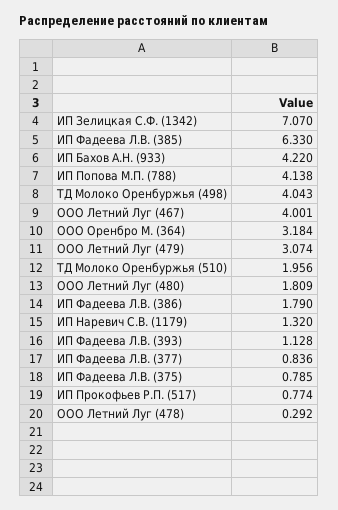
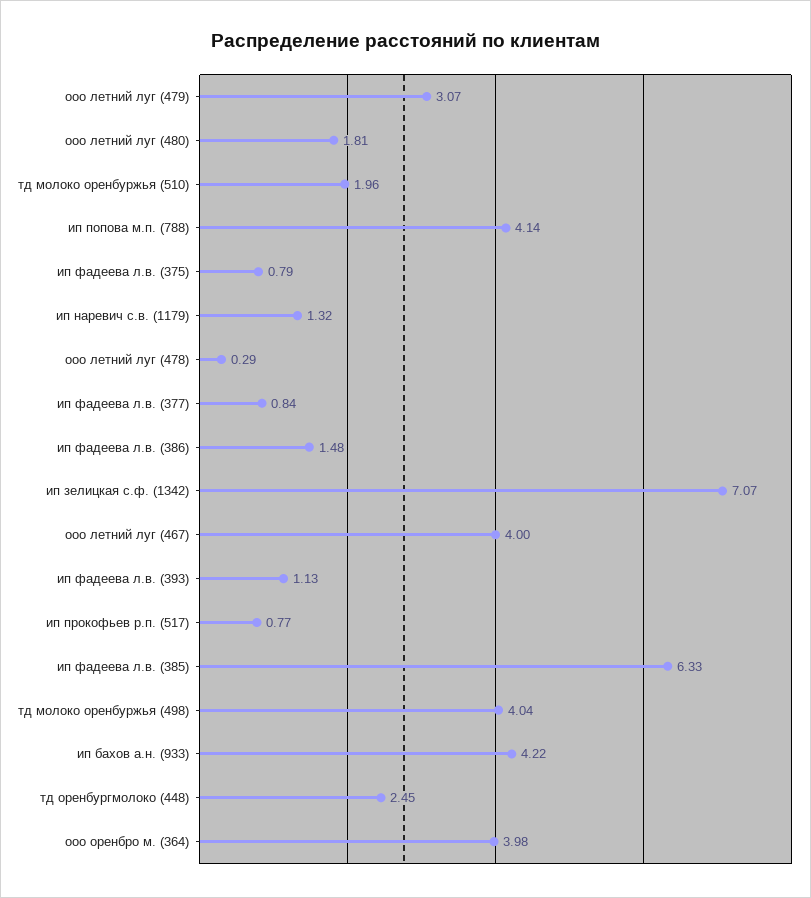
ООО Оренбро М. (364): 3.184 -> 3.98
ИП Фадеева Л.В. (386): 1.79 -> 1.48
тд оренбургмолоко (448): none -> 2.45

